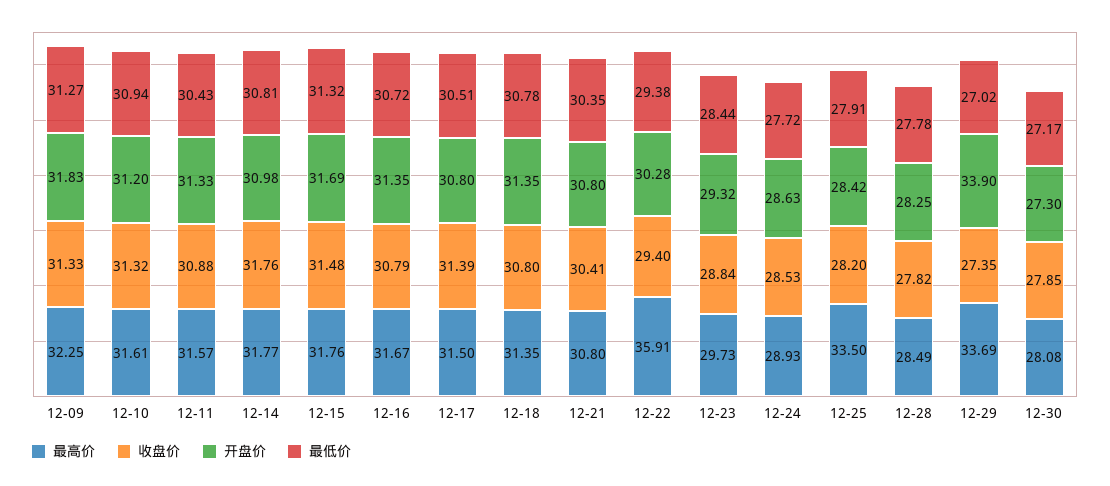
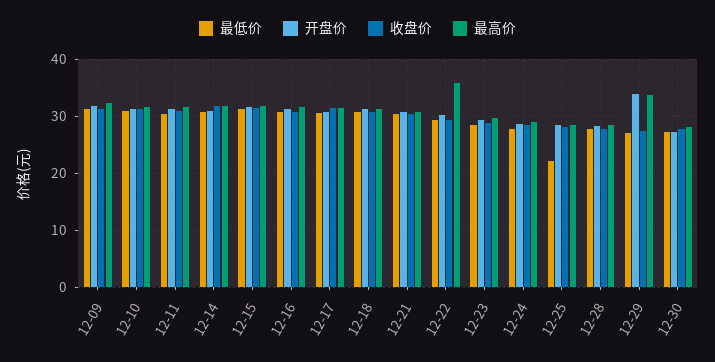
最高价, 12-25: 33.5 -> 28
最低价, 12-25: 27.91 -> 22

